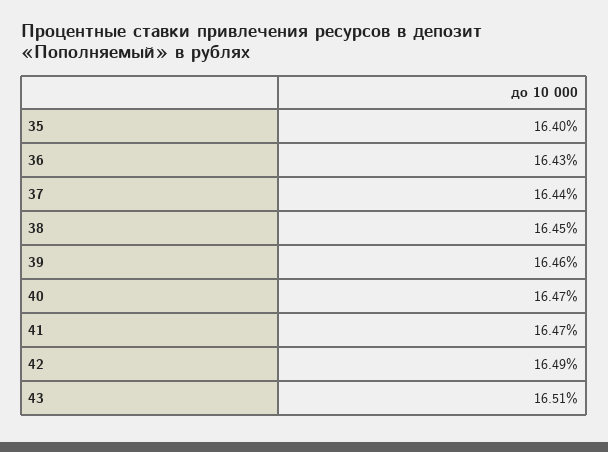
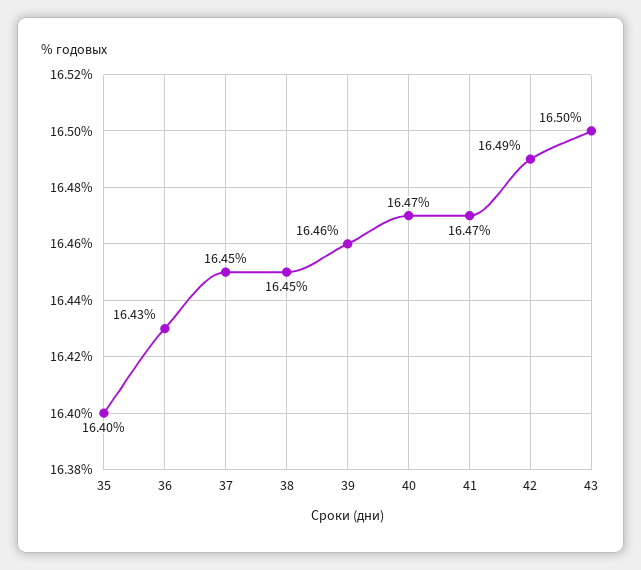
37: 16.44 -> 16.45
43: 16.51 -> 16.5

